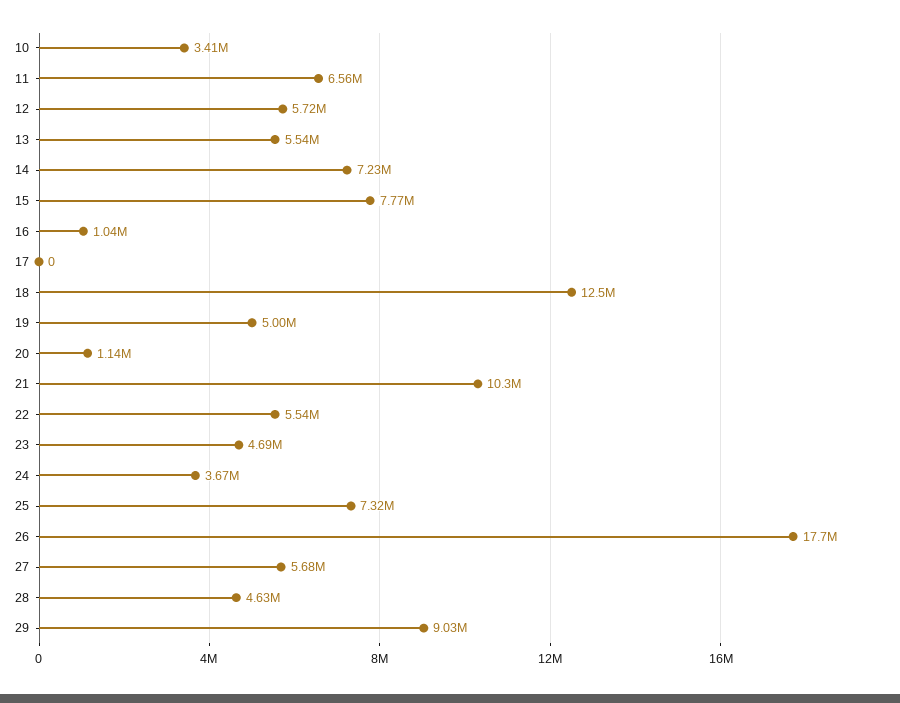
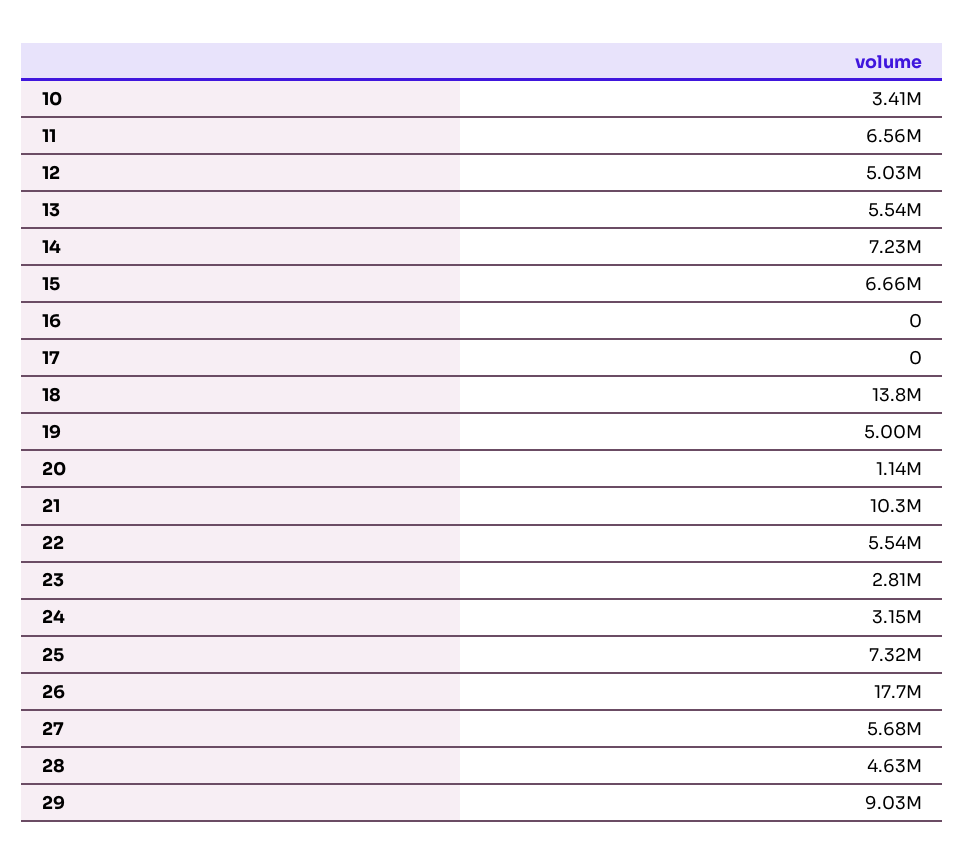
12: 5720000 -> 5030000
15: 7770000 -> 6660000
16: 1040000 -> 0
18: 12500000 -> 13800000
23: 4690000 -> 2810000
24: 3670000 -> 3150000

